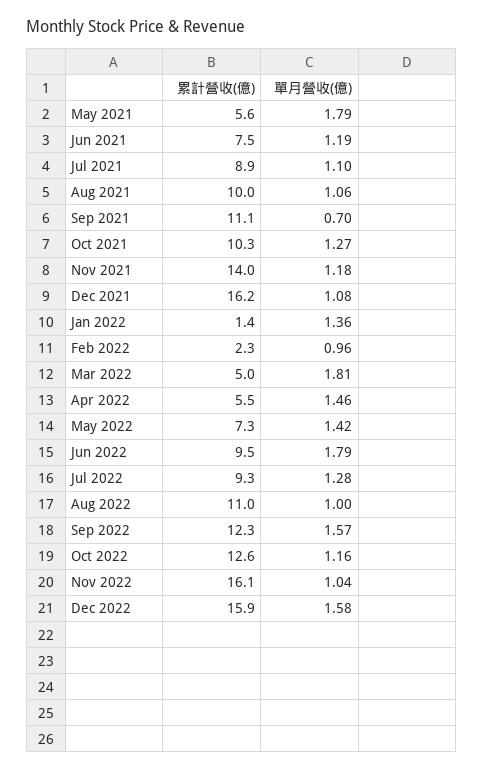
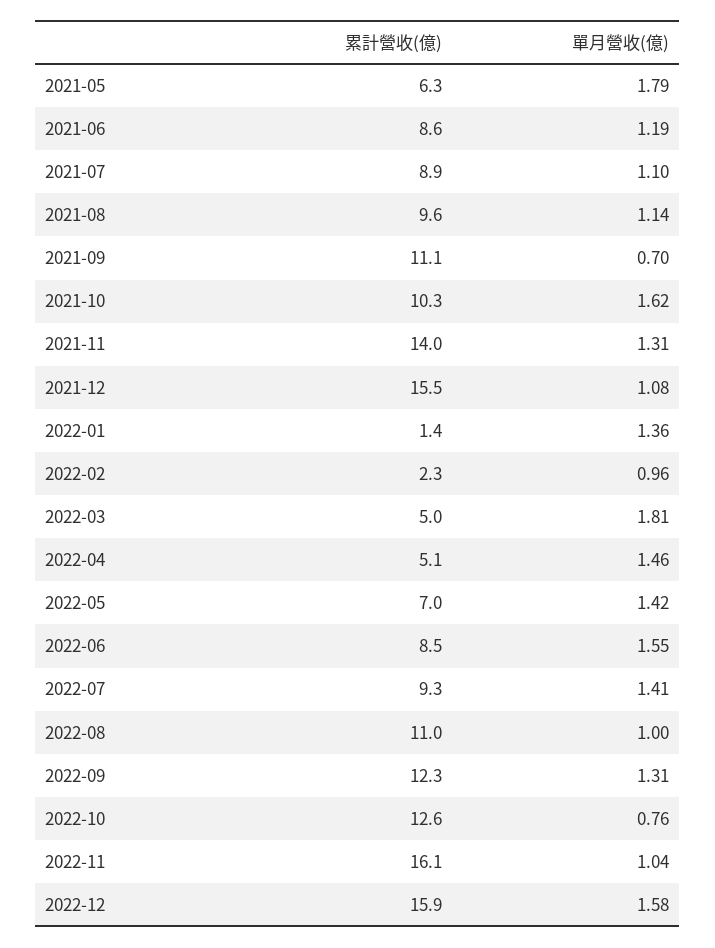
累計營收(億), May 2021: 5.6 -> 6.3
累計營收(億), Jun 2021: 7.5 -> 8.6
累計營收(億), Aug 2021: 10 -> 9.6
單月營收(億), Aug 2021: 1.06 -> 1.14
單月營收(億), Oct 2021: 1.27 -> 1.62
單月營收(億), Nov 2021: 1.18 -> 1.31
累計營收(億), Dec 2021: 16.2 -> 15.5
累計營收(億), Apr 2022: 5.5 -> 5.1
累計營收(億), May 2022: 7.3 -> 7
累計營收(億), Jun 2022: 9.5 -> 8.5
單月營收(億), Jun 2022: 1.79 -> 1.55
單月營收(億), Jul 2022: 1.28 -> 1.41
單月營收(億), Sep 2022: 1.57 -> 1.31
單月營收(億), Oct 2022: 1.16 -> 0.76

